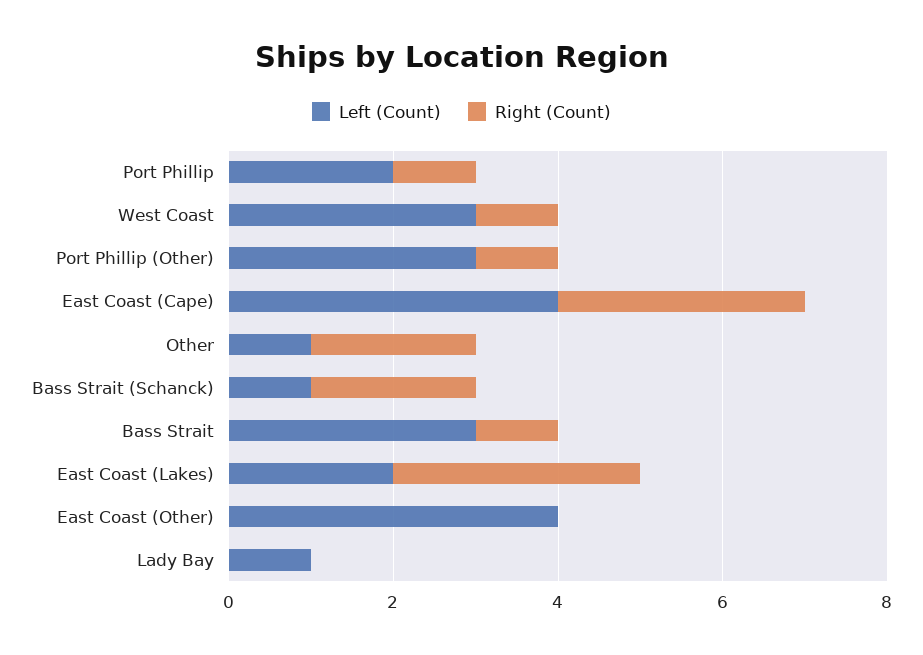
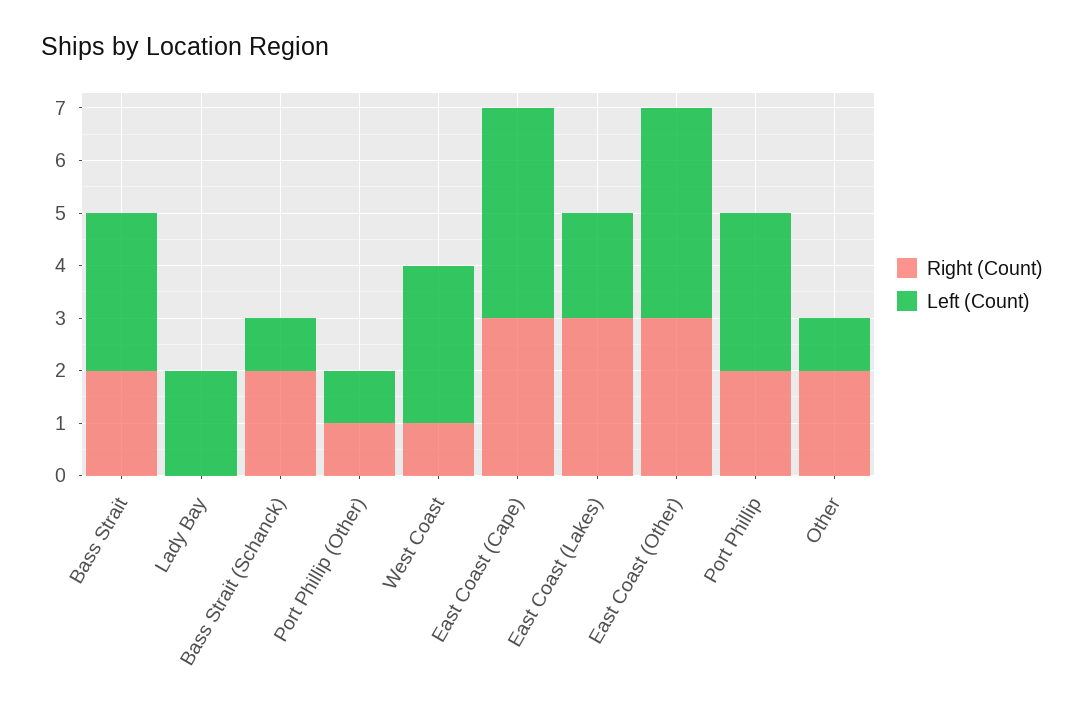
Left (Count), Port Phillip: 2 -> 3
Right (Count), Port Phillip: 1 -> 2
Left (Count), Port Phillip (Other): 3 -> 1
Right (Count), Bass Strait: 1 -> 2
Right (Count), East Coast (Other): 0 -> 3
Left (Count), Lady Bay: 1 -> 2

